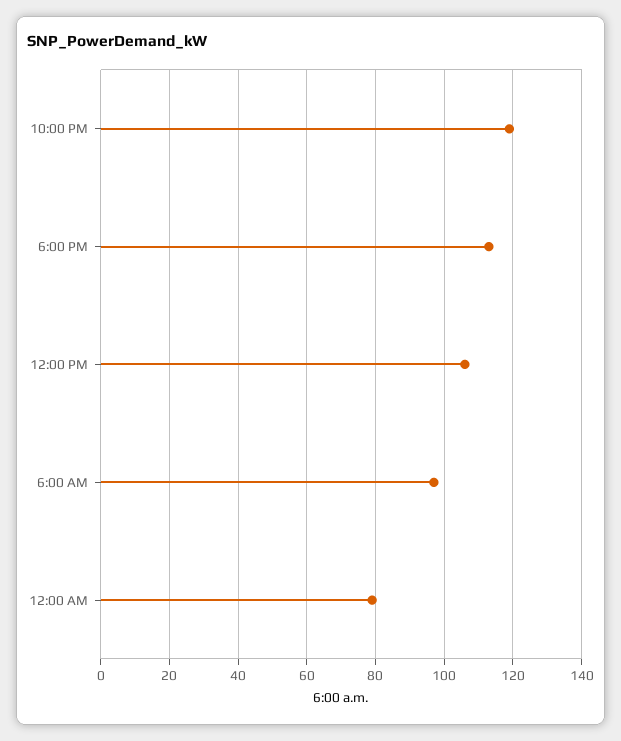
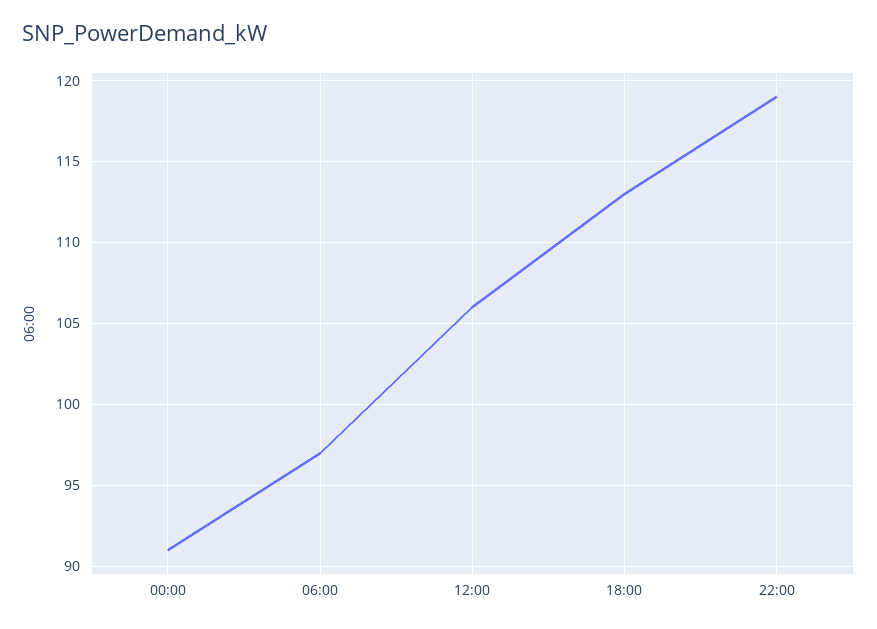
12:00 AM: 80 -> 91

